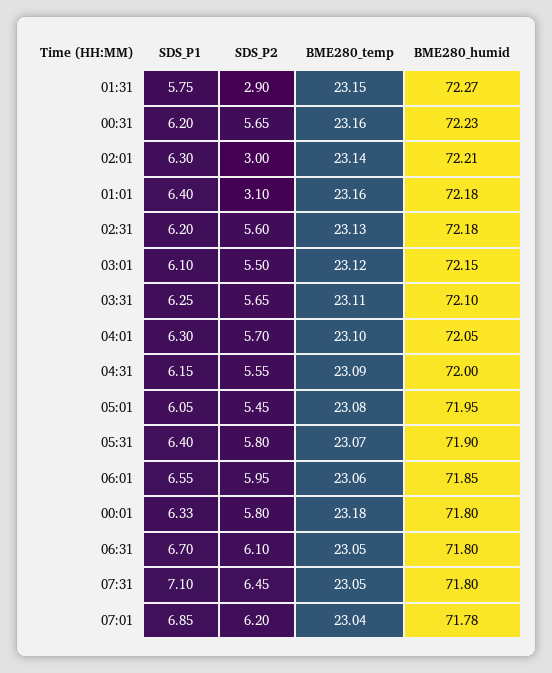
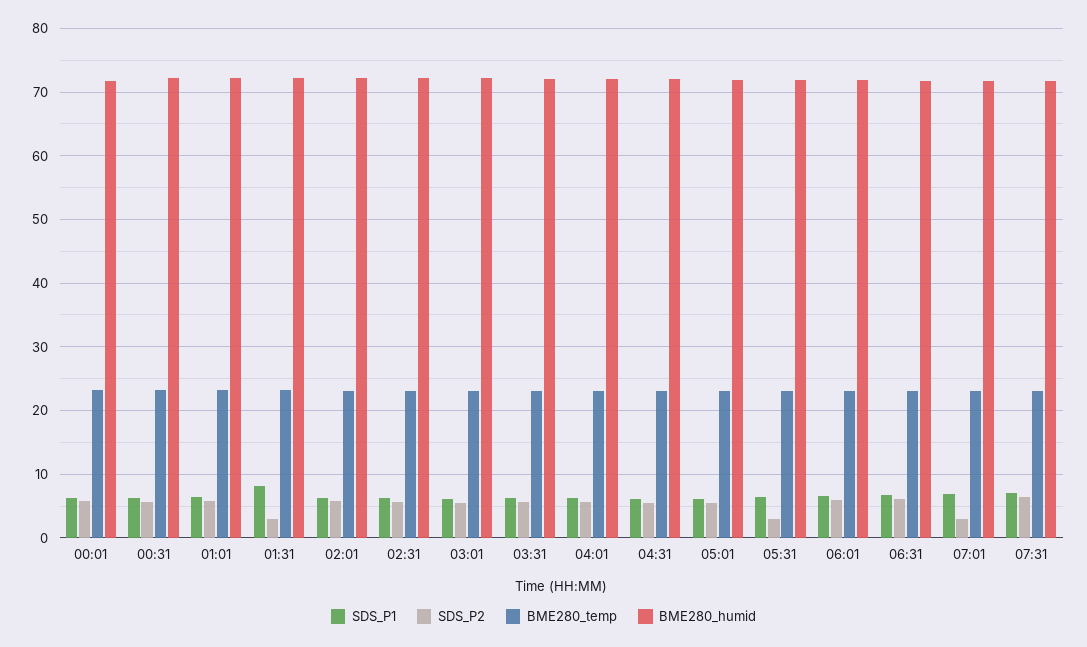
SDS_P1, 01:31: 5.75 -> 8
SDS_P2, 02:01: 3 -> 6
SDS_P2, 01:01: 3.1 -> 6
SDS_P2, 05:31: 5.8 -> 3
SDS_P2, 07:01: 6.2 -> 3

